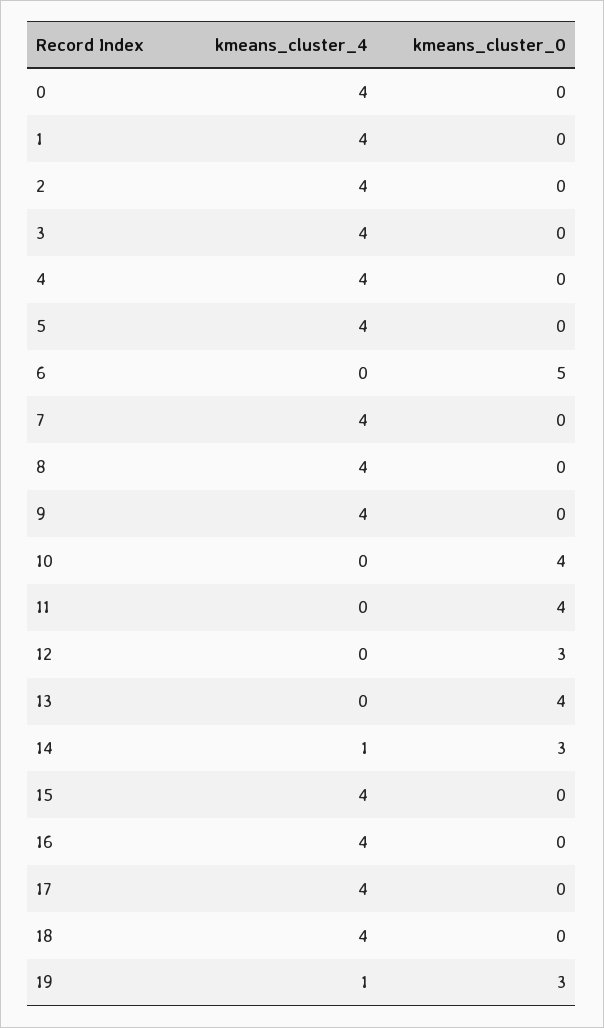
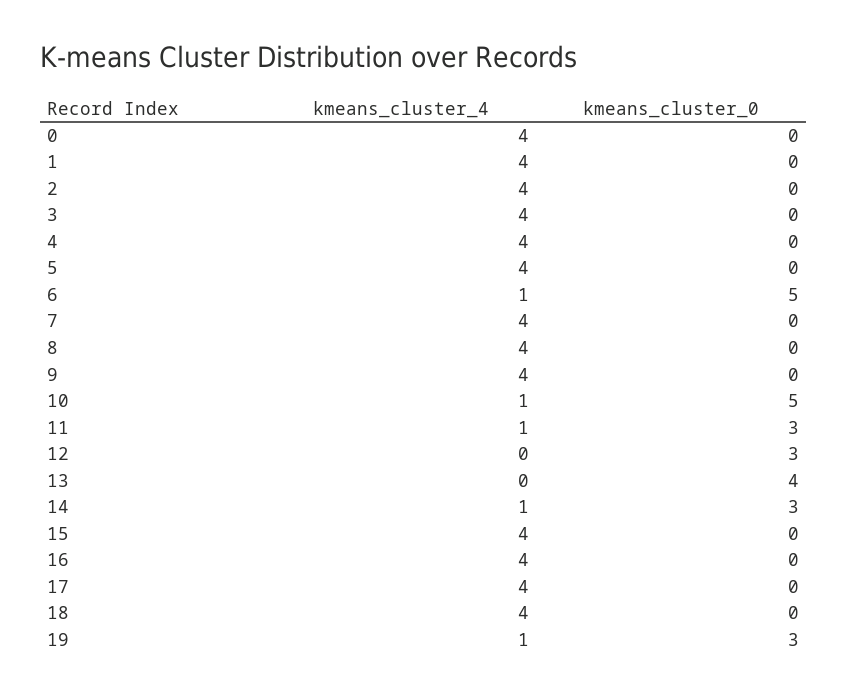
kmeans_cluster_4, 6: 0 -> 1
kmeans_cluster_4, 10: 0 -> 1
kmeans_cluster_0, 10: 4 -> 5
kmeans_cluster_4, 11: 0 -> 1
kmeans_cluster_0, 11: 4 -> 3

